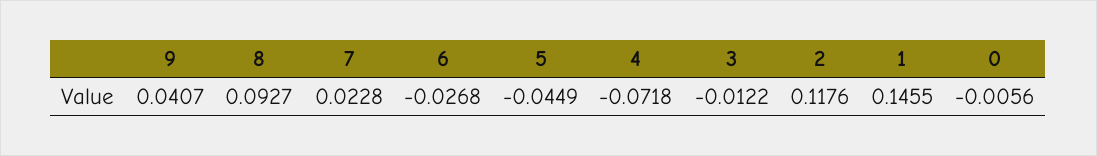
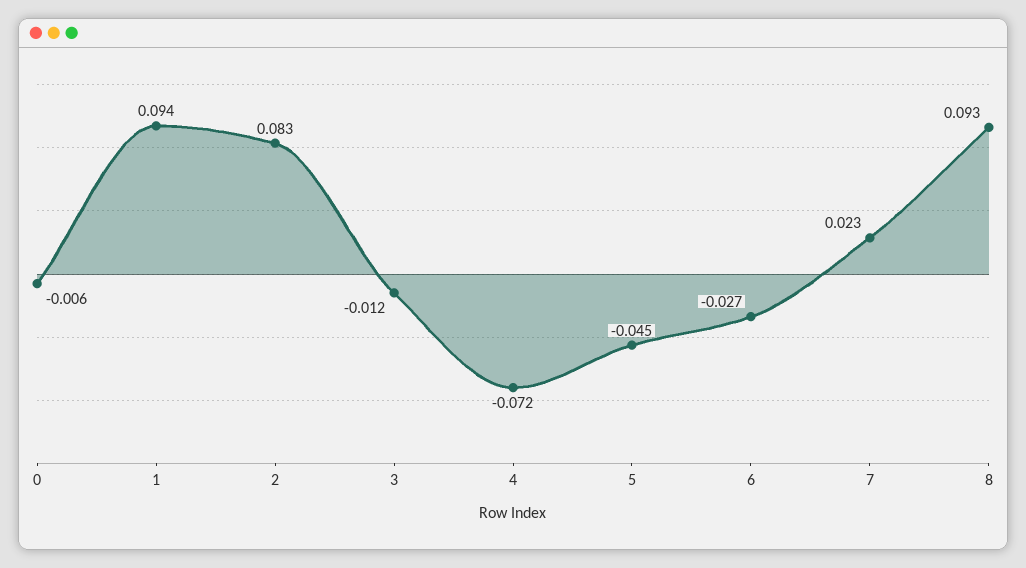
9: 0.0407 -> none
2: 0.1176 -> 0.083
1: 0.1455 -> 0.094

